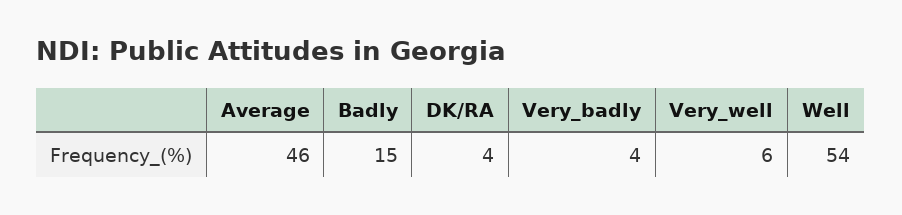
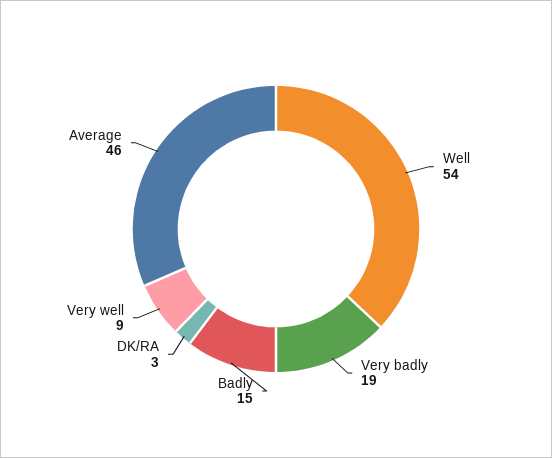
DK/RA: 4 -> 3
Very_badly: 4 -> 19
Very_well: 6 -> 9

